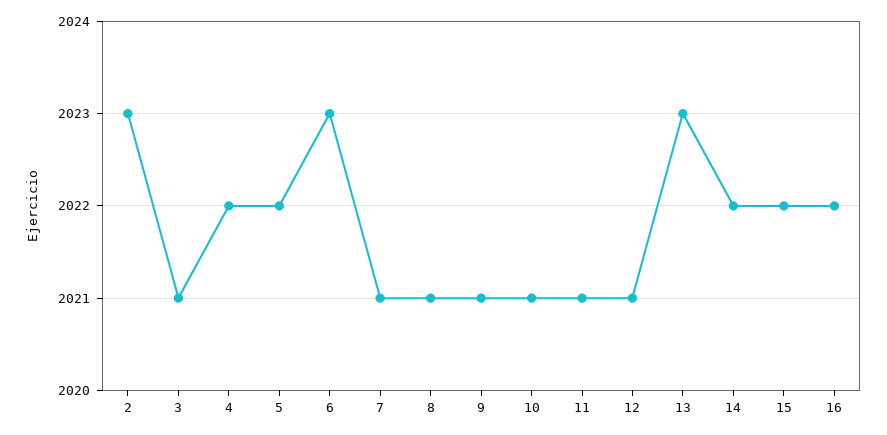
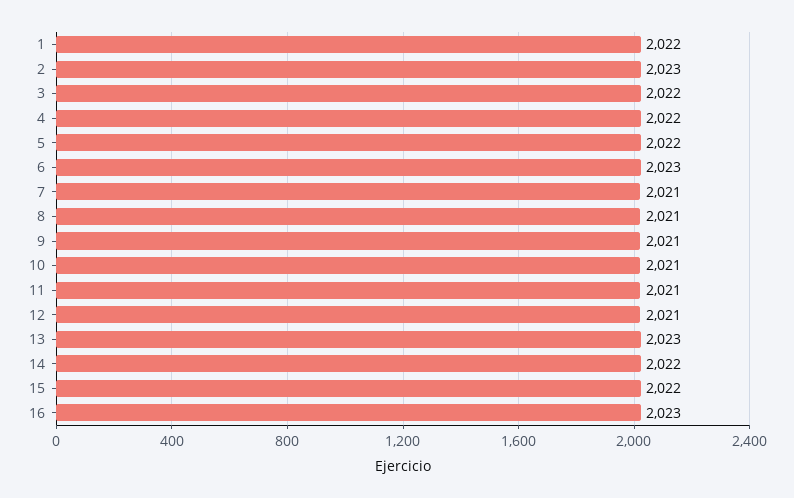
3: 2021 -> 2022
16: 2022 -> 2023
1: none -> 2022

